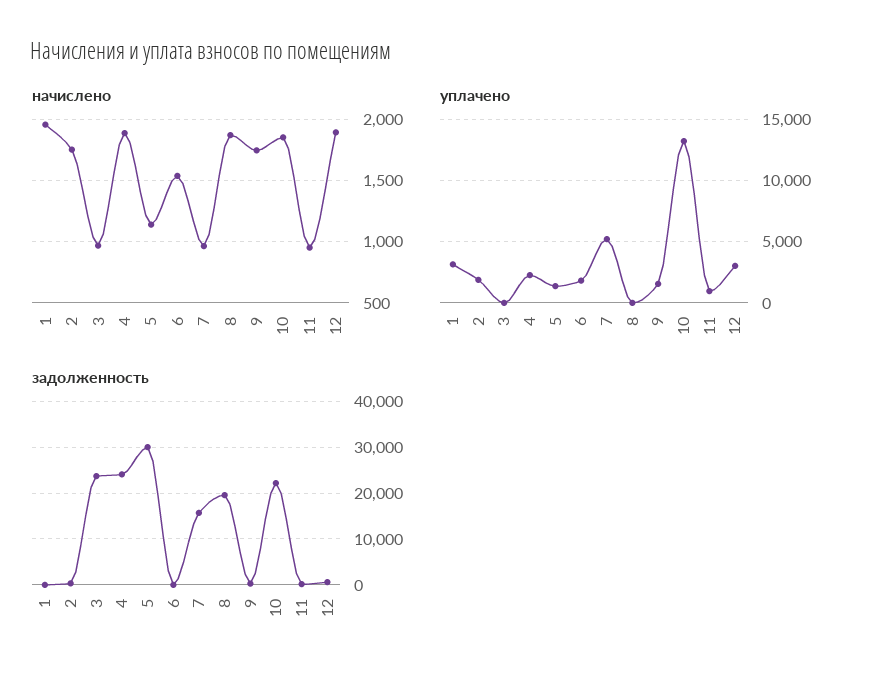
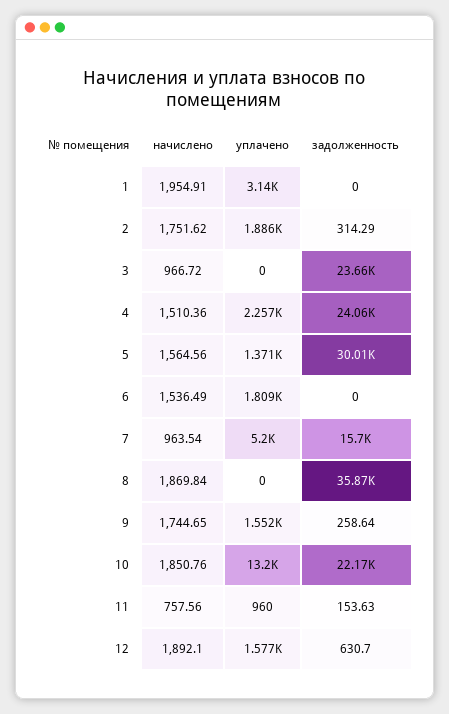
начислено, 4: 1900 -> 1510.36
начислено, 5: 1150 -> 1564.56
начислено, 11: 950 -> 757.56
уплачено, 12: 3000 -> 1577
задолженность, 8: 20000 -> 35870

